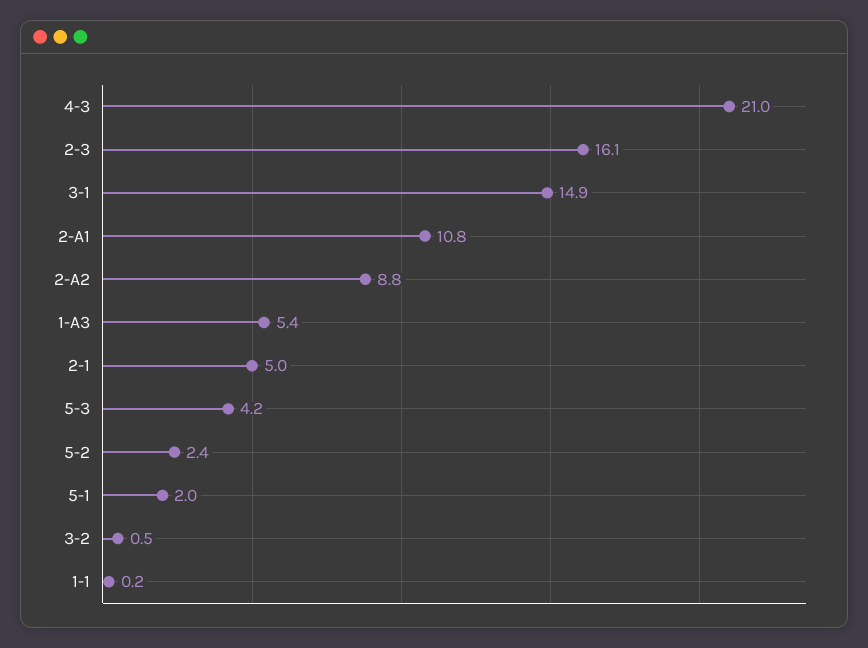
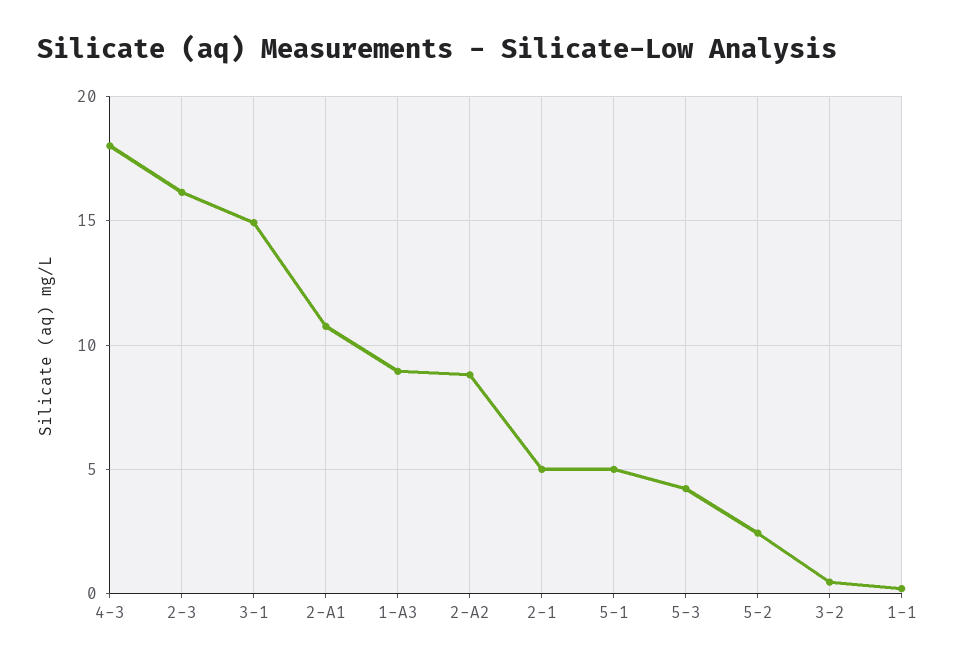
4-3: 21 -> 18
1-A3: 5.4 -> 9
5-1: 2 -> 5

